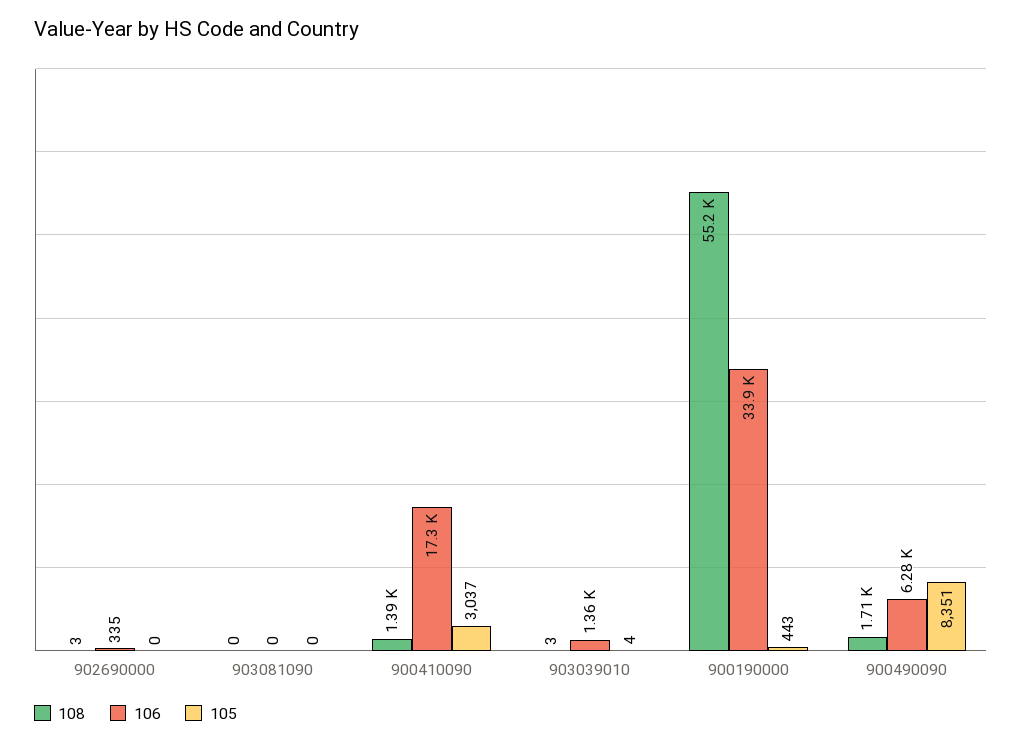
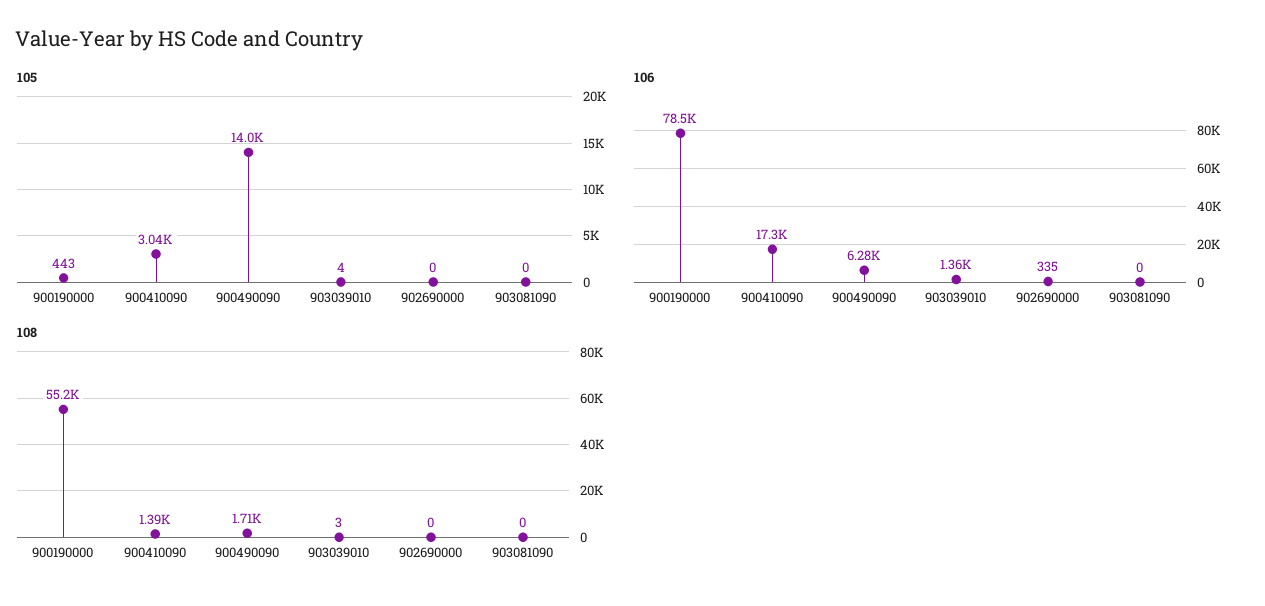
108, 902690000: 3 -> 0
106, 900190000: 33900 -> 78500
105, 900490090: 8351 -> 14000

